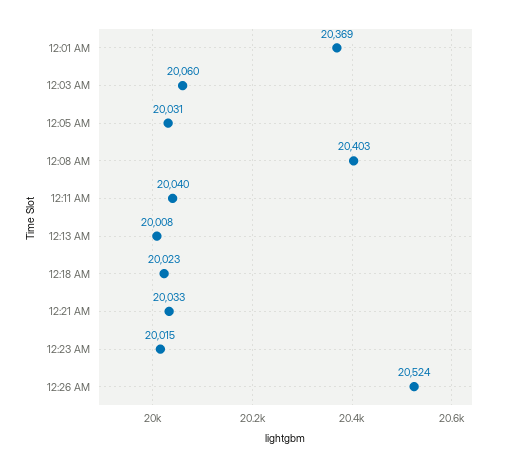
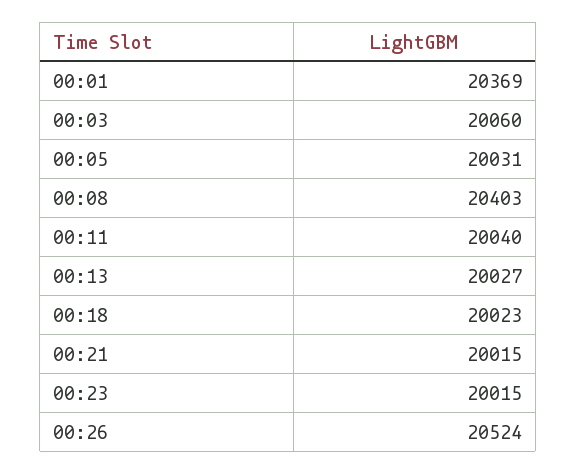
12:13 AM: 20008 -> 20027
12:21 AM: 20033 -> 20015

